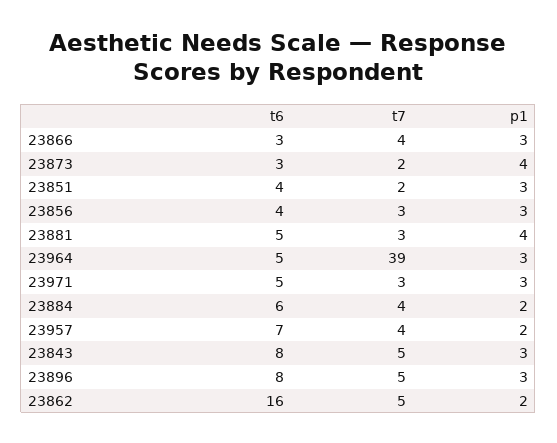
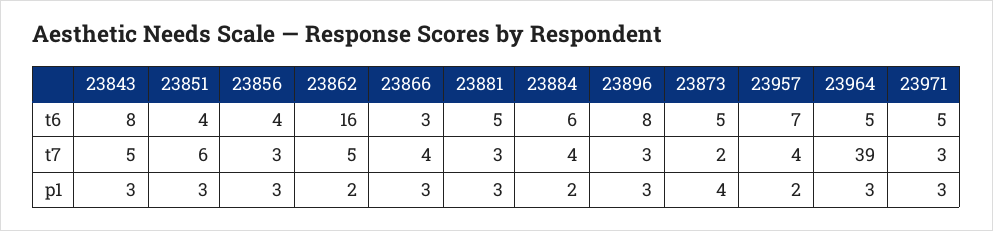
t6, 23873: 3 -> 5
t7, 23851: 2 -> 6
p1, 23881: 4 -> 3
t7, 23896: 5 -> 3

